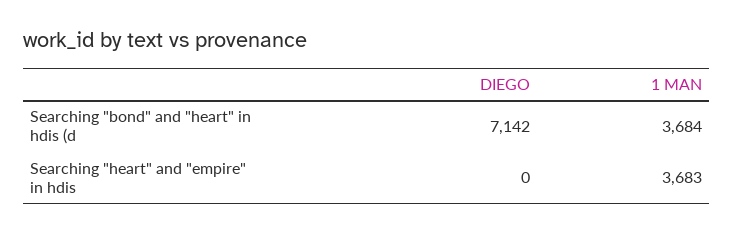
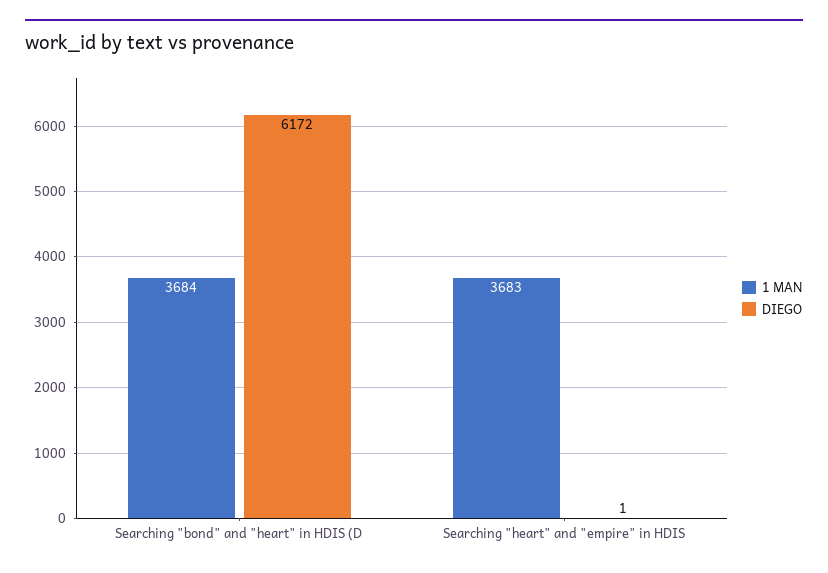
DIEGO, Searching "bond" and "heart" in hdis (d: 7142 -> 6172
DIEGO, Searching "heart" and "empire" in hdis: 0 -> 1

